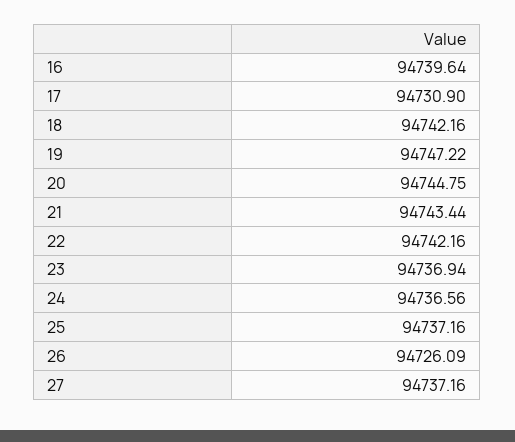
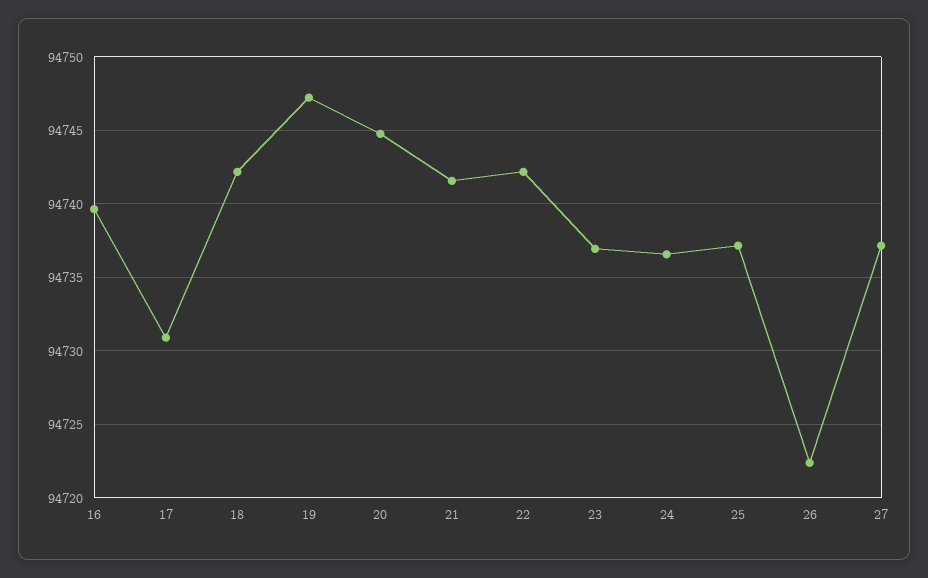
21: 94743.44 -> 94741.5
26: 94726.09 -> 94722.5

